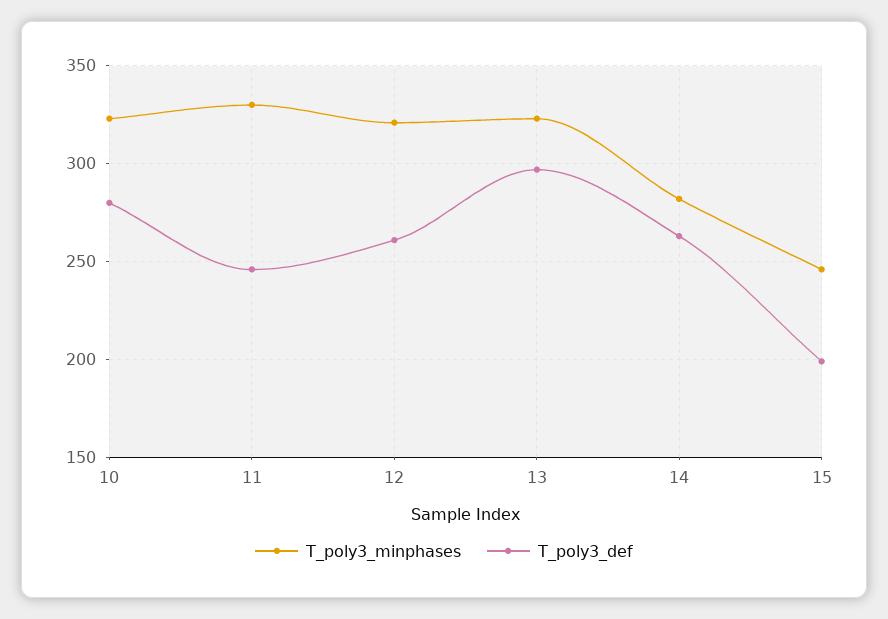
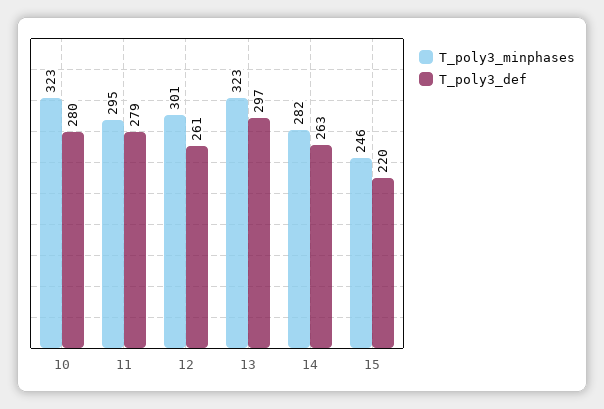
T_poly3_minphases, 11: 330 -> 295
T_poly3_def, 11: 245 -> 279
T_poly3_minphases, 12: 320 -> 301
T_poly3_def, 15: 200 -> 220

